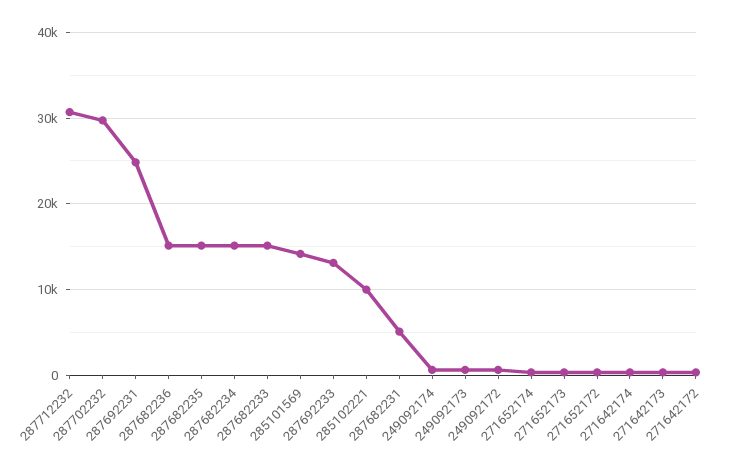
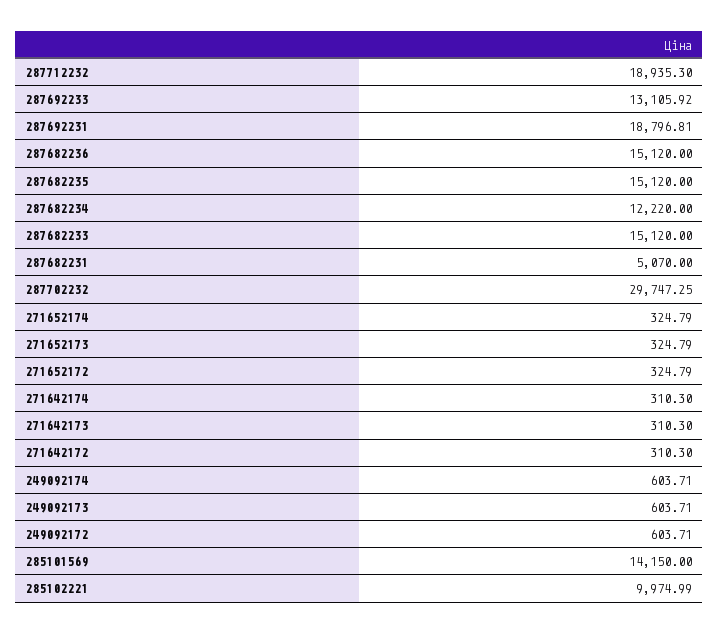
287712232: 31000 -> 18935.3
287692231: 25000 -> 18796.81
287682234: 15000 -> 12220

